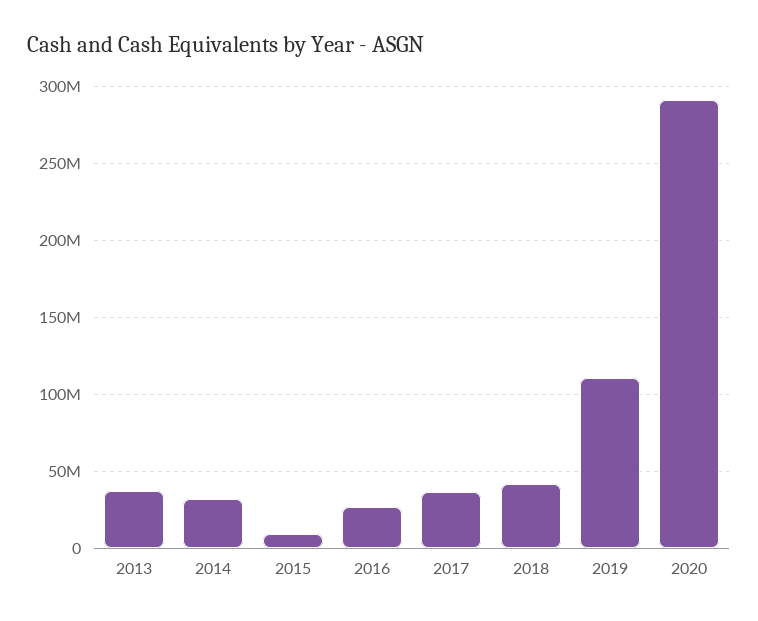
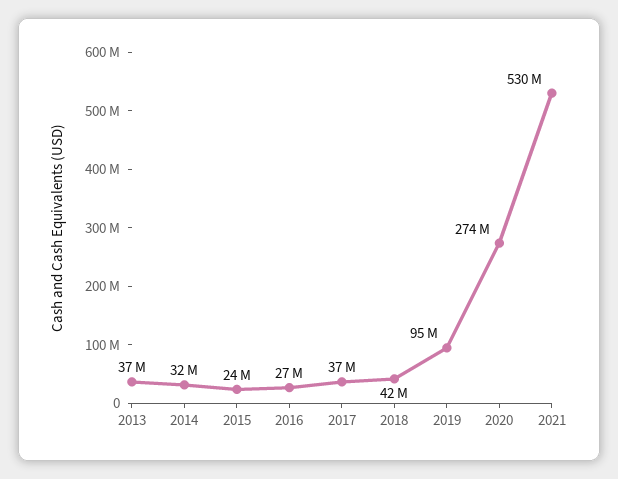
2015: 10000000 -> 24000000
2019: 110000000 -> 95000000
2020: 290000000 -> 274000000
2021: none -> 530000000

